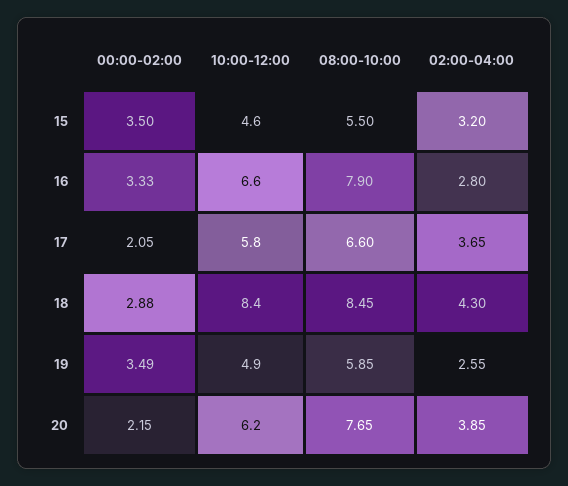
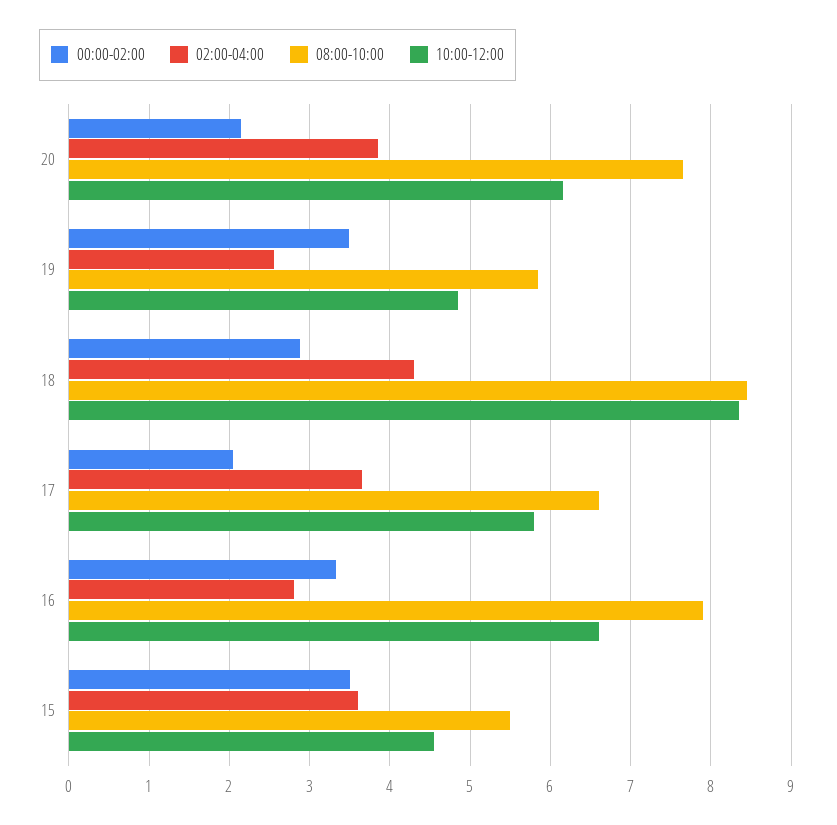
02:00-04:00, 15: 3.2 -> 3.6

